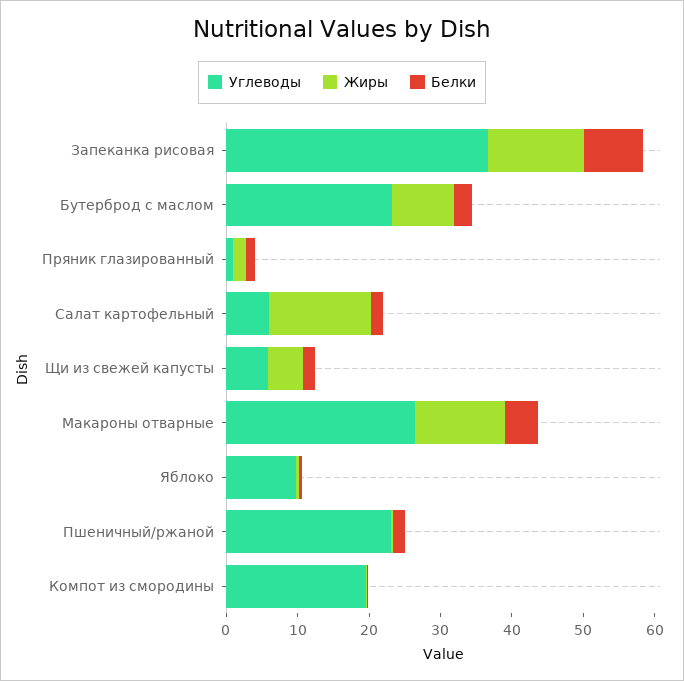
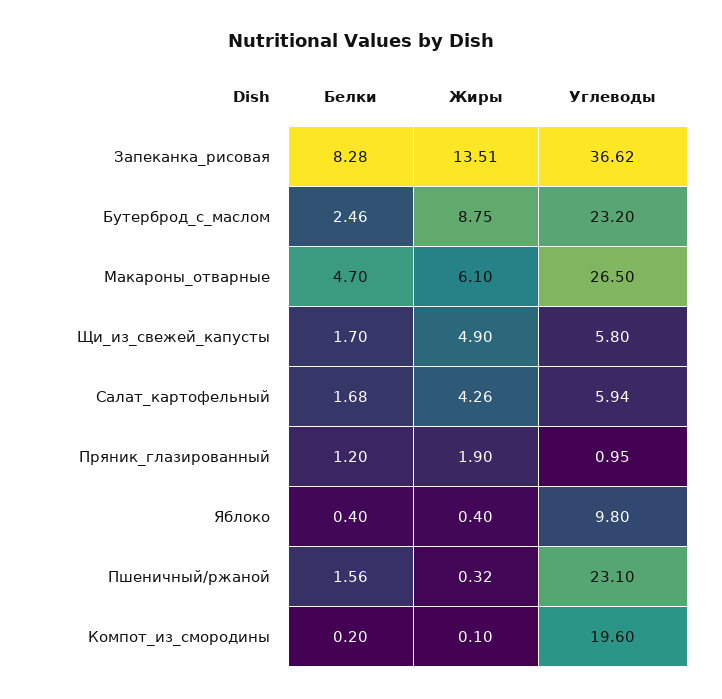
Жиры, Салат картофельный: 14 -> 4.26
Жиры, Макароны отварные: 12 -> 6.1

